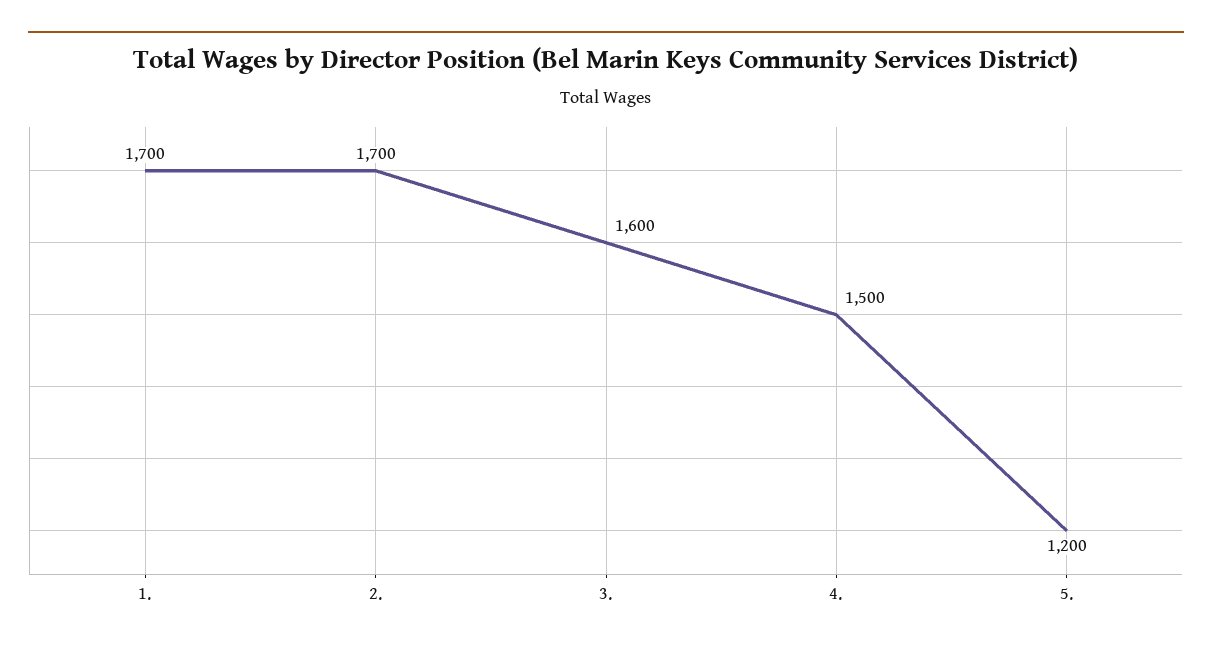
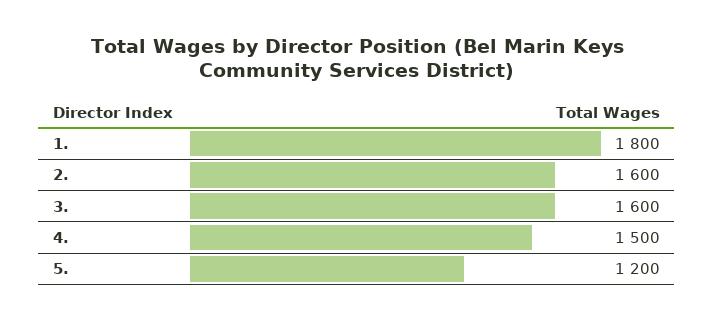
1.: 1700 -> 1800
2.: 1700 -> 1600

